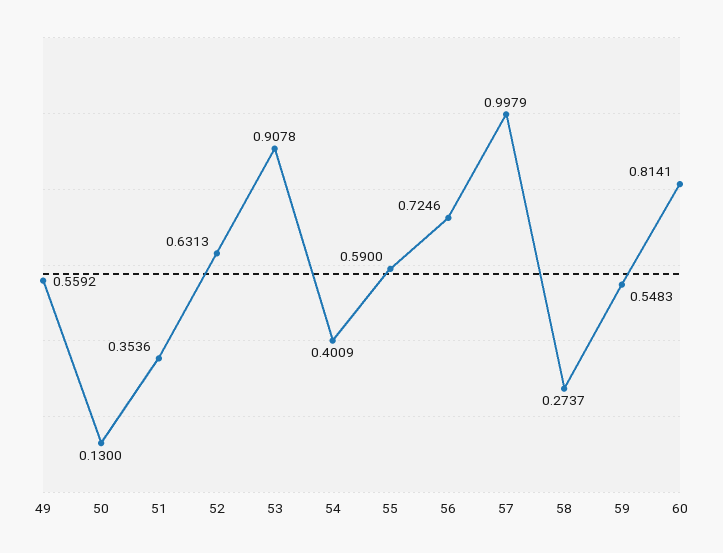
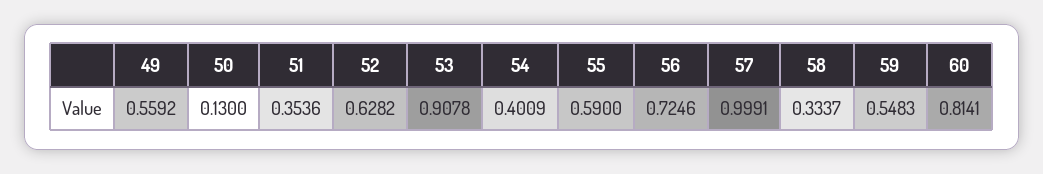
52: 0.6313 -> 0.6282
57: 0.9979 -> 0.9991
58: 0.2737 -> 0.3337

